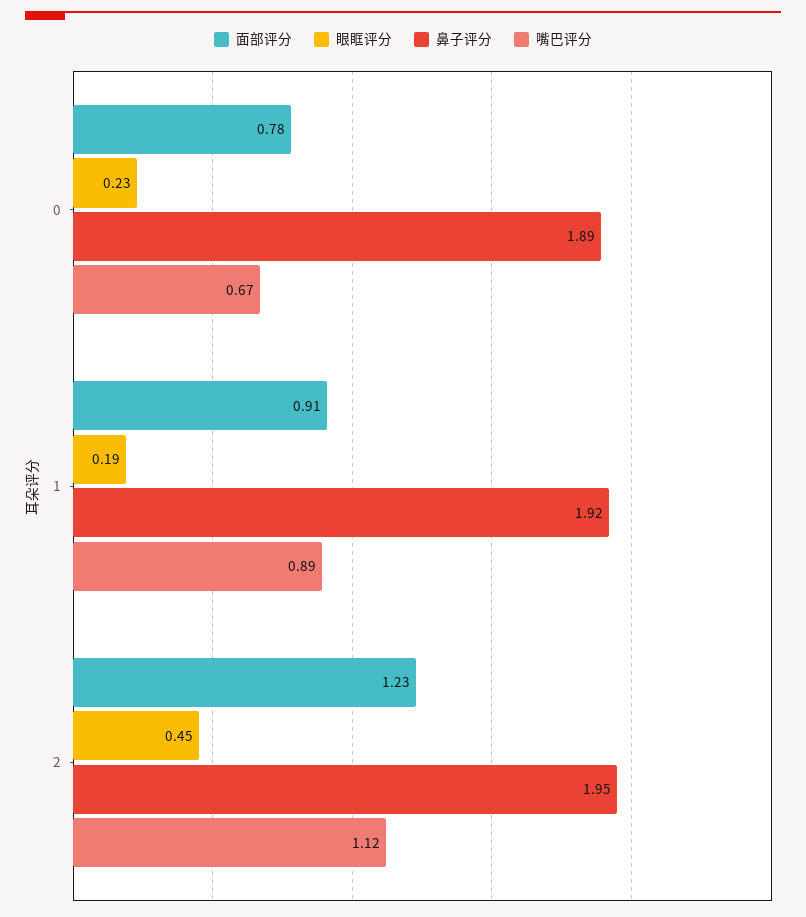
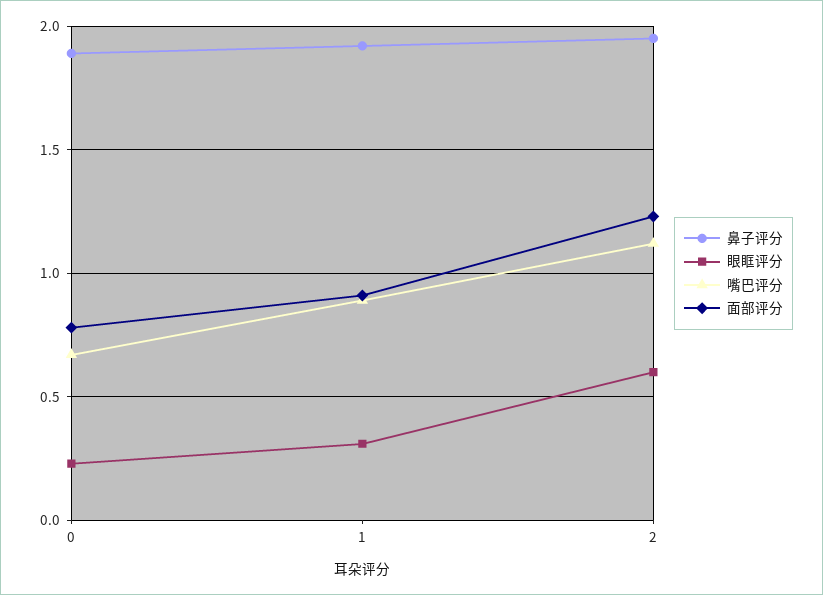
眼眶评分, 1: 0.19 -> 0.3
眼眶评分, 2: 0.45 -> 0.6

